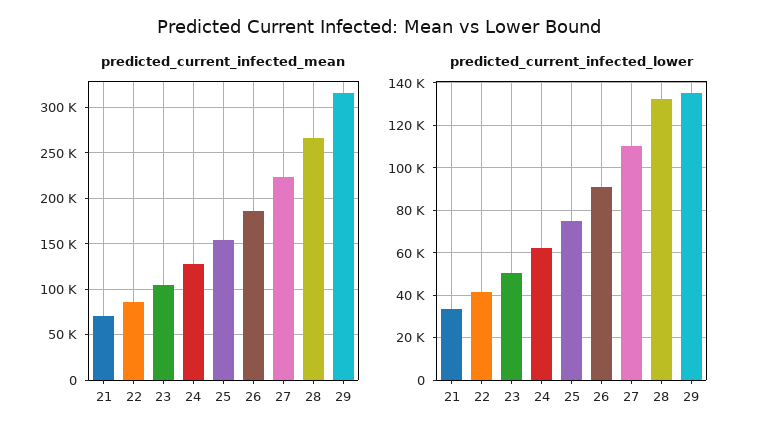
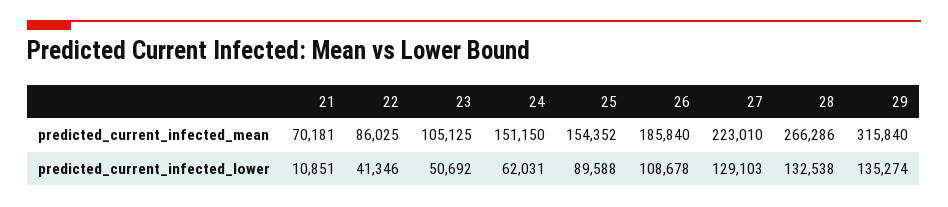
predicted_current_infected_mean, 24: 130000 -> 151150
predicted_current_infected_lower, 21: 35000 -> 10851
predicted_current_infected_lower, 25: 75000 -> 89588
predicted_current_infected_lower, 26: 90000 -> 108678
predicted_current_infected_lower, 27: 110000 -> 129103

